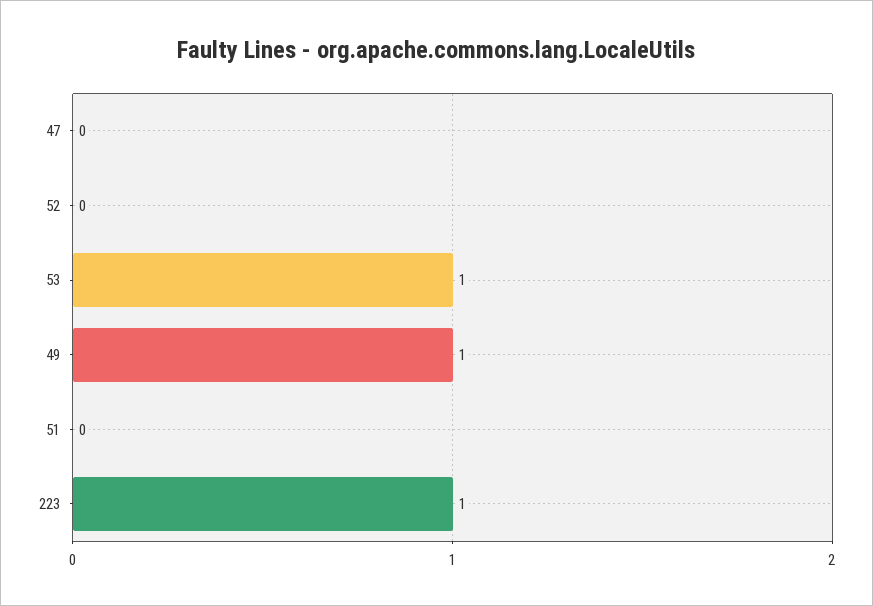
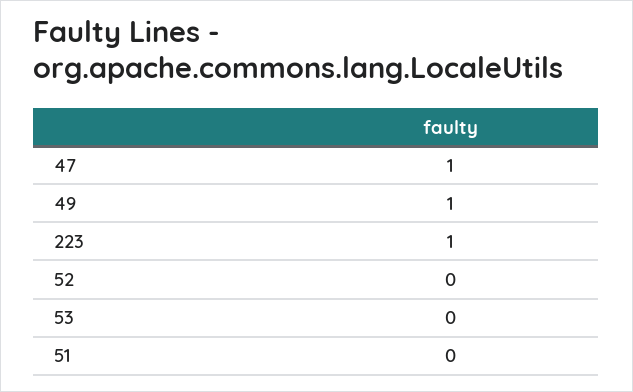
47: 0 -> 1
53: 1 -> 0

